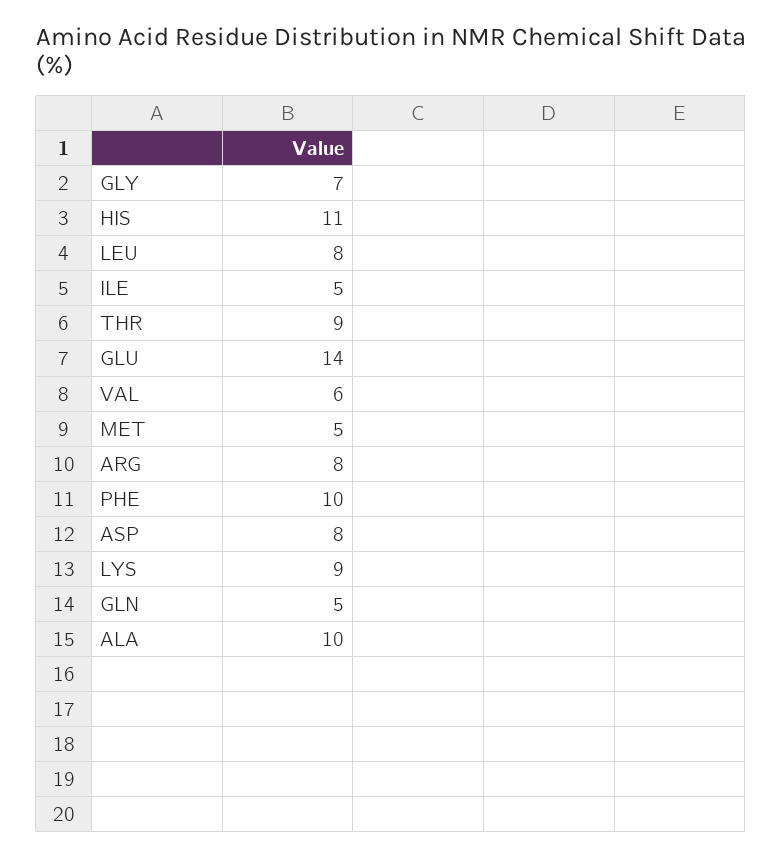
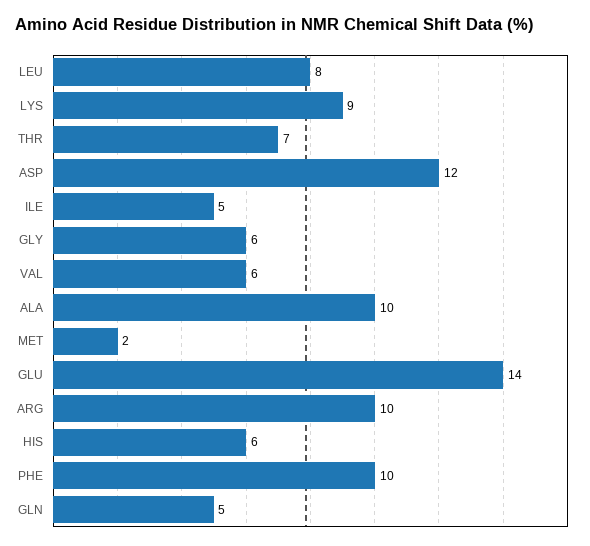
GLY: 7 -> 6
HIS: 11 -> 6
THR: 9 -> 7
MET: 5 -> 2
ARG: 8 -> 10
ASP: 8 -> 12

